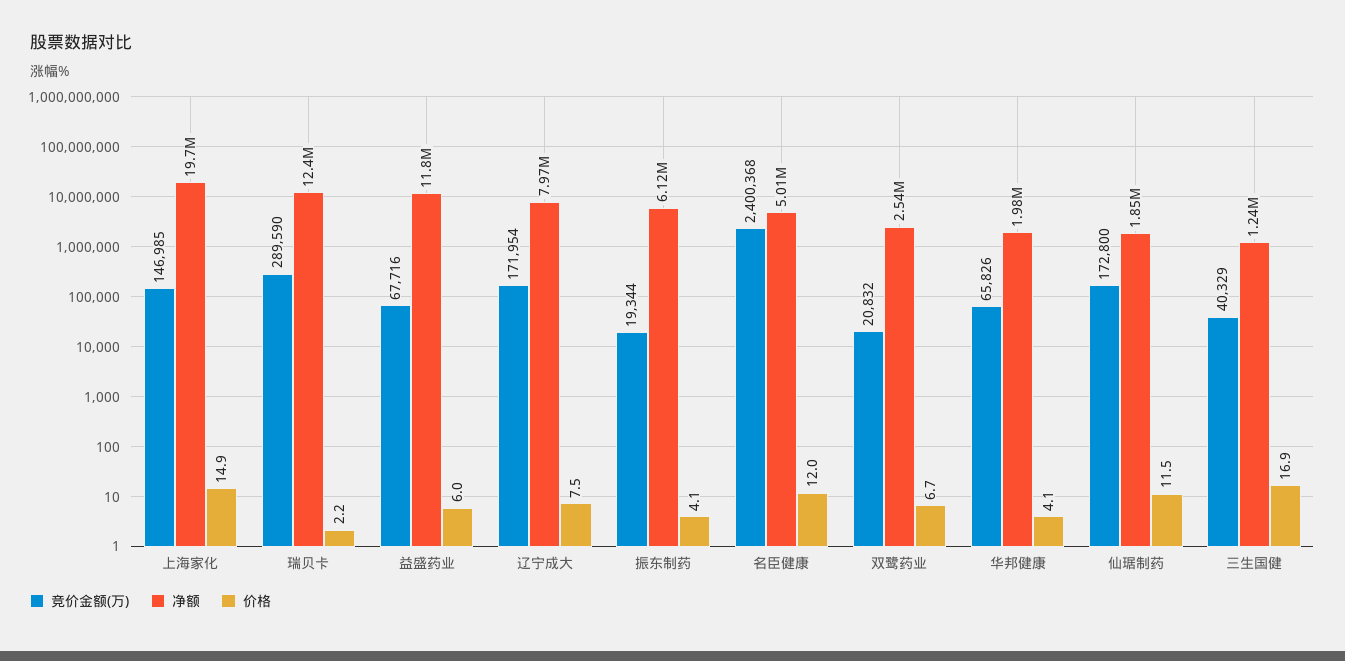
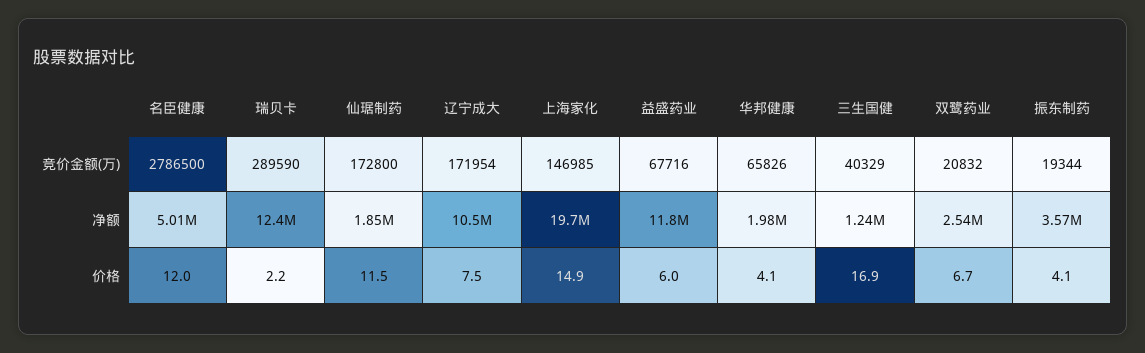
净额, 辽宁成大: 7970000 -> 10500000
净额, 振东制药: 6120000 -> 3570000
竞价金额(万), 名臣健康: 2400368 -> 2786500

